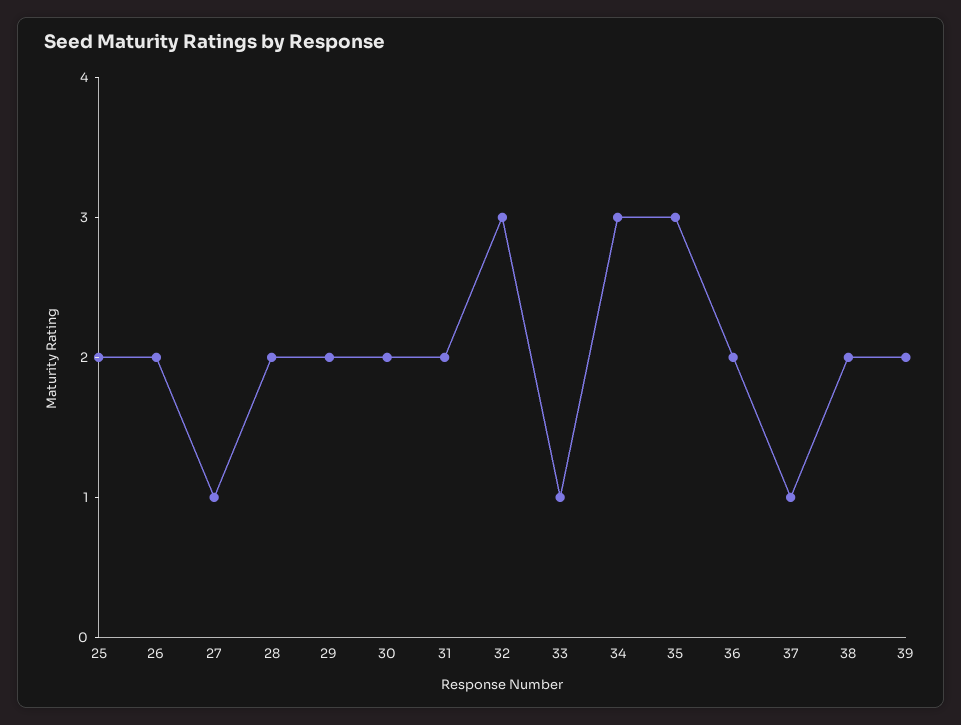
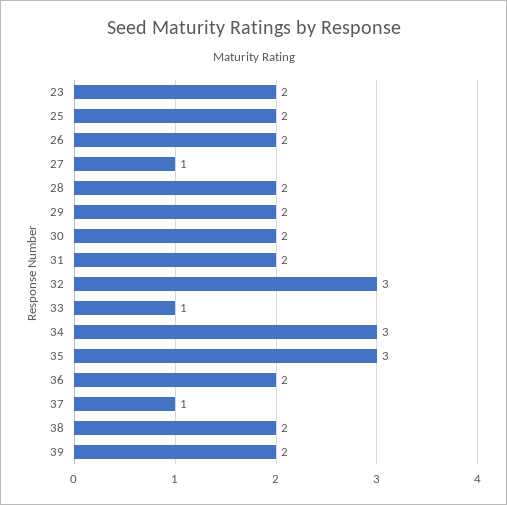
23: none -> 2

